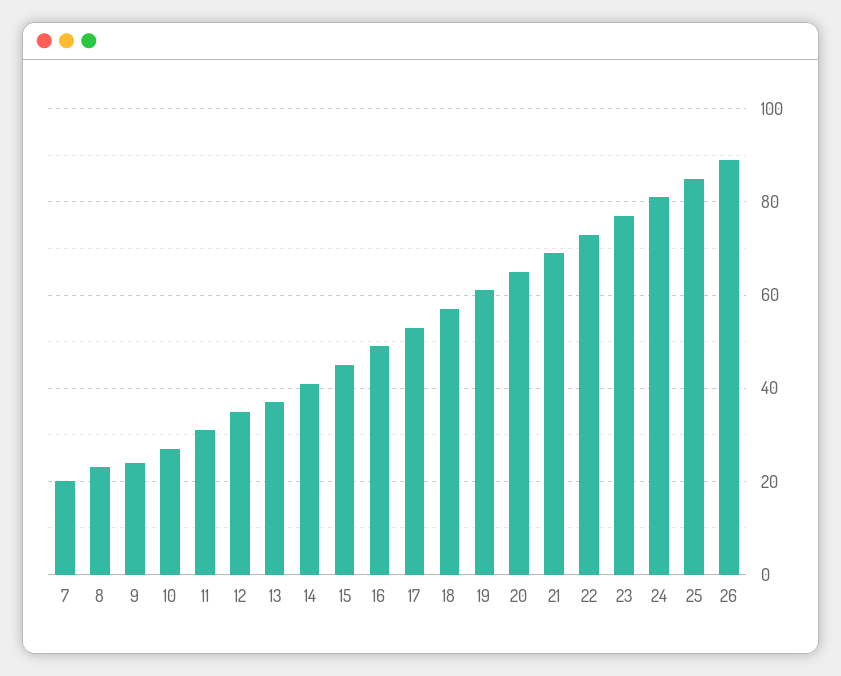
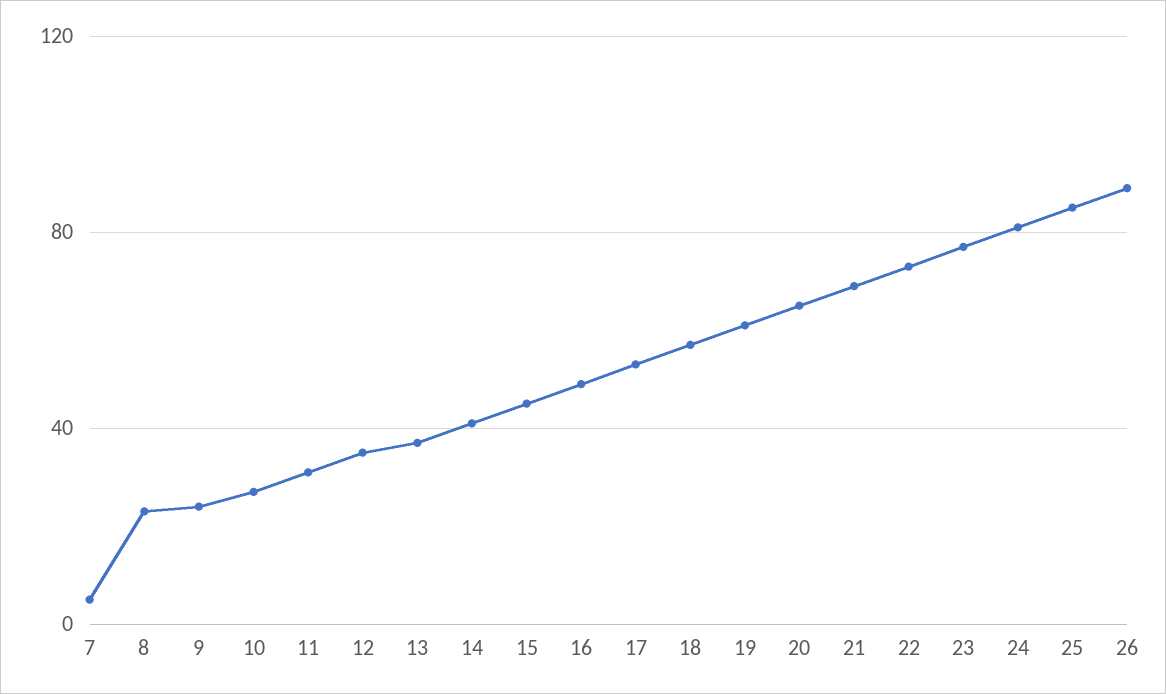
7: 20 -> 5

